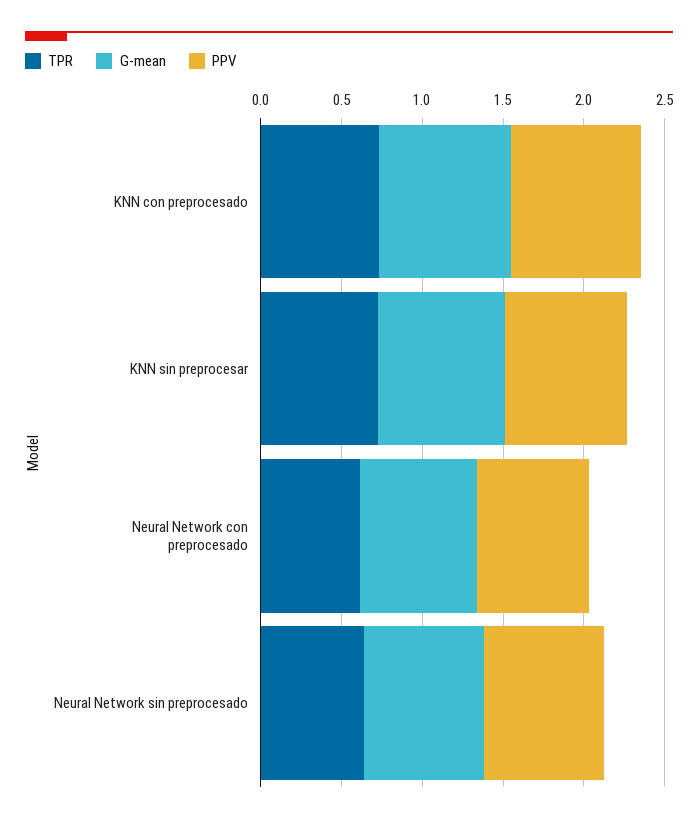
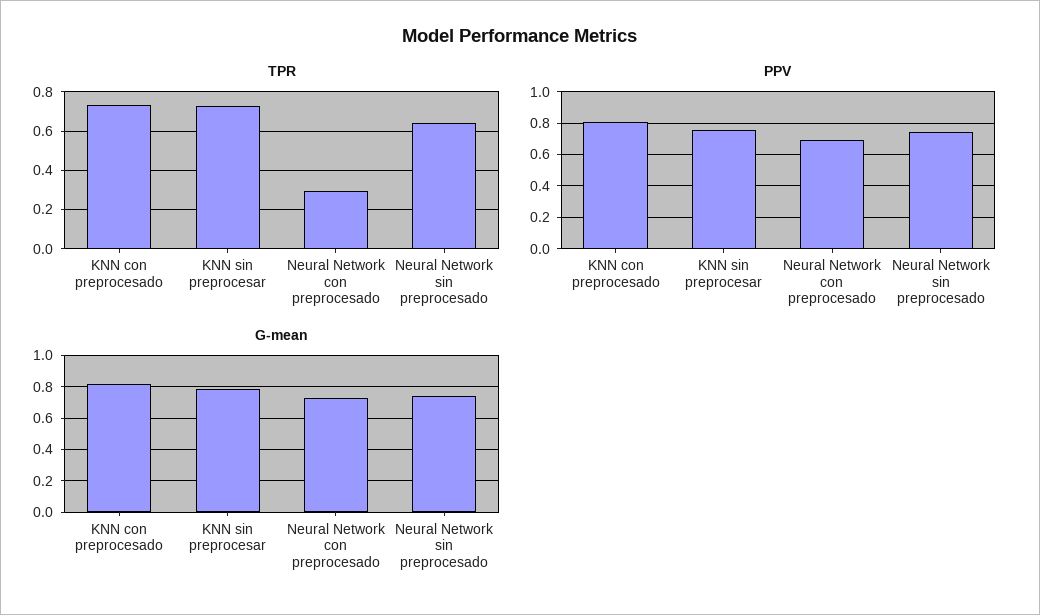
TPR, Neural Network con preprocesado: 0.6 -> 0.3

